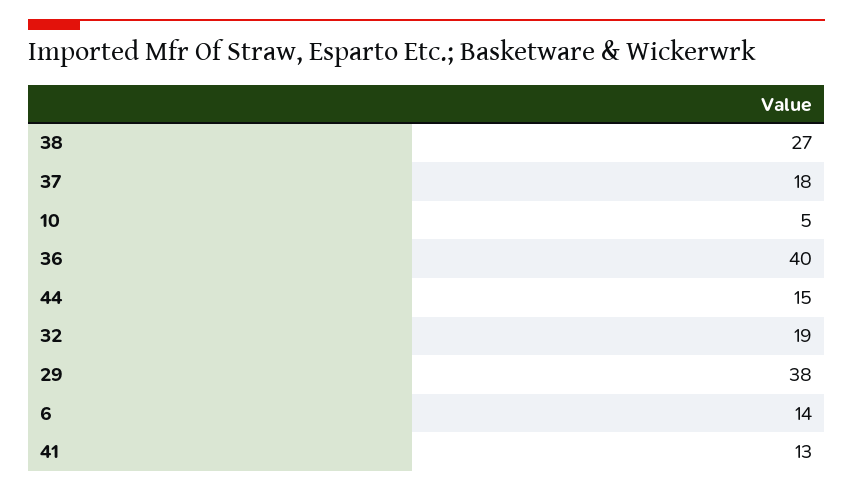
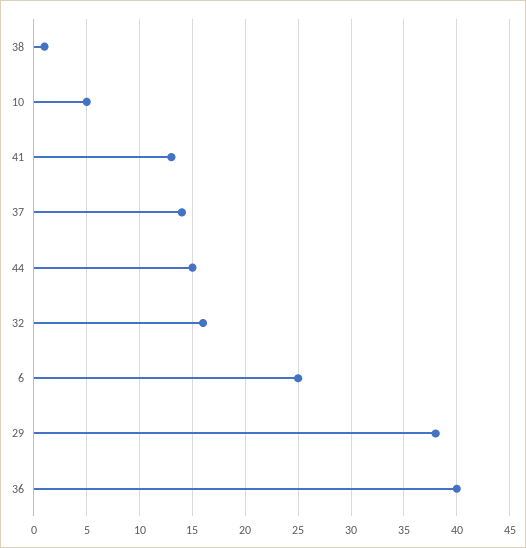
38: 27 -> 1
37: 18 -> 14
32: 19 -> 16
6: 14 -> 25

